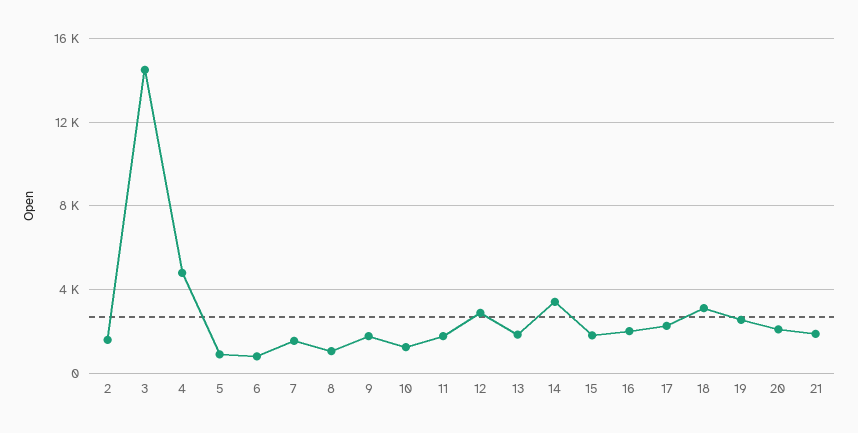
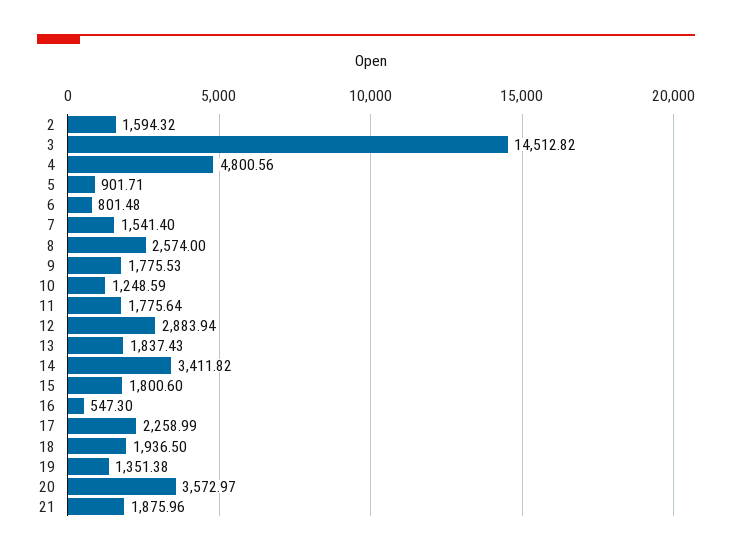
8: 1000 -> 2574
16: 2000 -> 547.3
18: 3000 -> 1936.5
19: 2500 -> 1351.38
20: 2000 -> 3572.97

